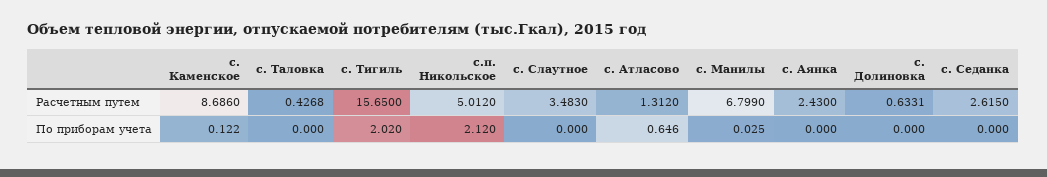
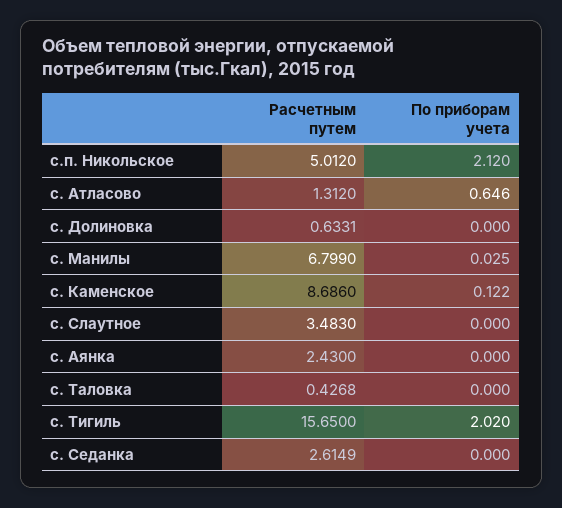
с. Седанка, Расчетным путем: 2.615 -> 2.6149

